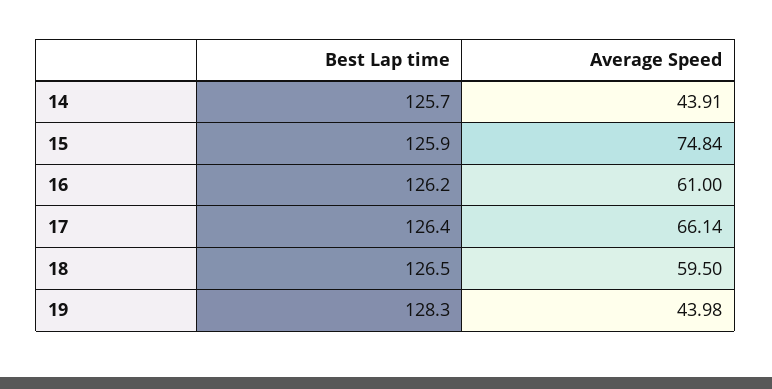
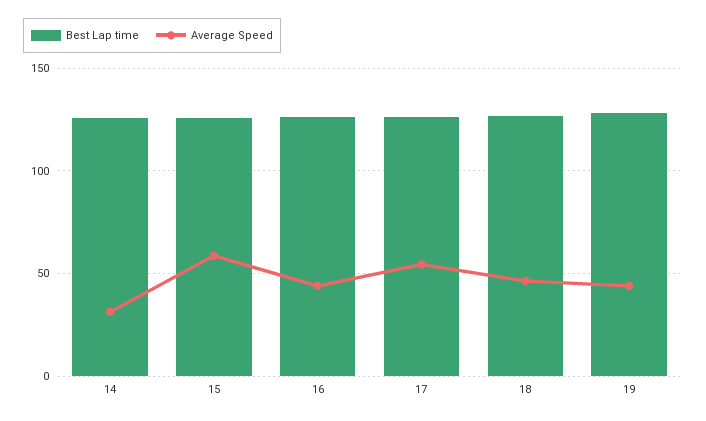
Average Speed, 14: 43.91 -> 30
Average Speed, 15: 74.84 -> 60
Average Speed, 16: 61 -> 45
Average Speed, 17: 66.14 -> 55
Average Speed, 18: 59.5 -> 45

